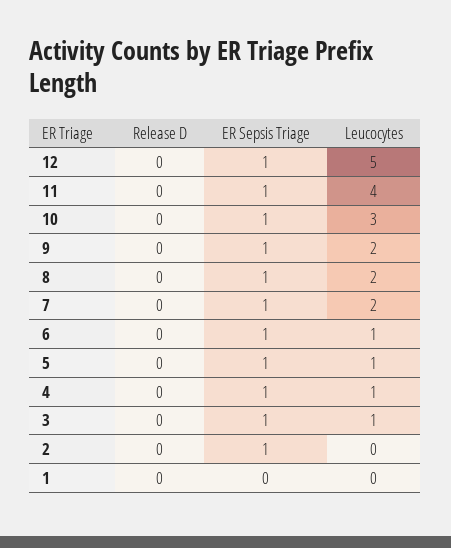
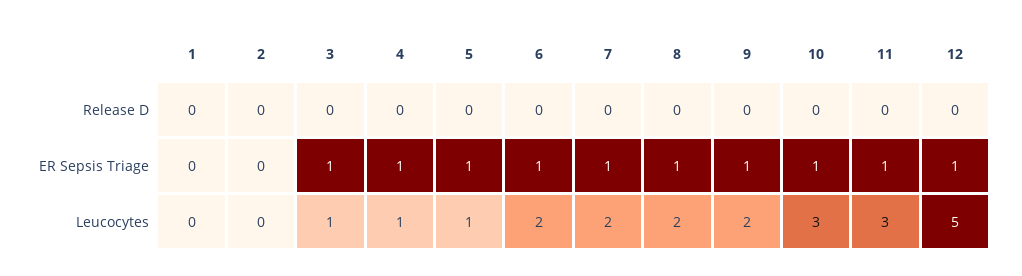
Leucocytes, 11: 4 -> 3
Leucocytes, 6: 1 -> 2
ER Sepsis Triage, 2: 1 -> 0

